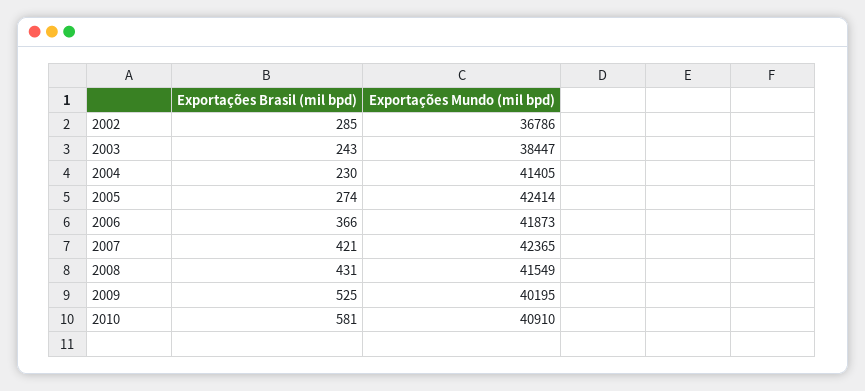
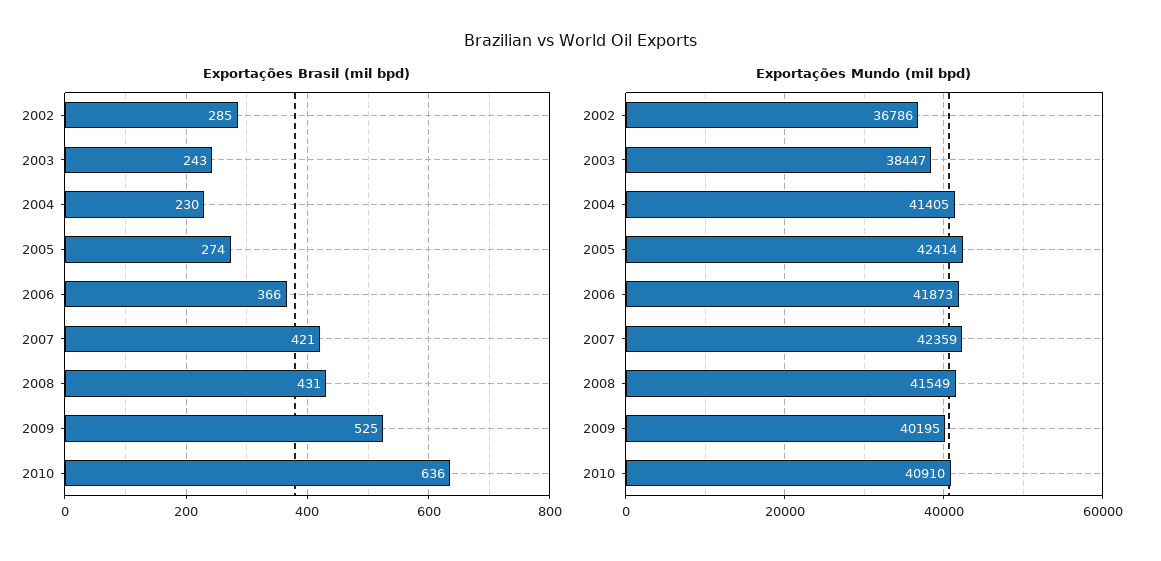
Exportações Mundo (mil bpd), 2007: 42365 -> 42359
Exportações Brasil (mil bpd), 2010: 581 -> 636

